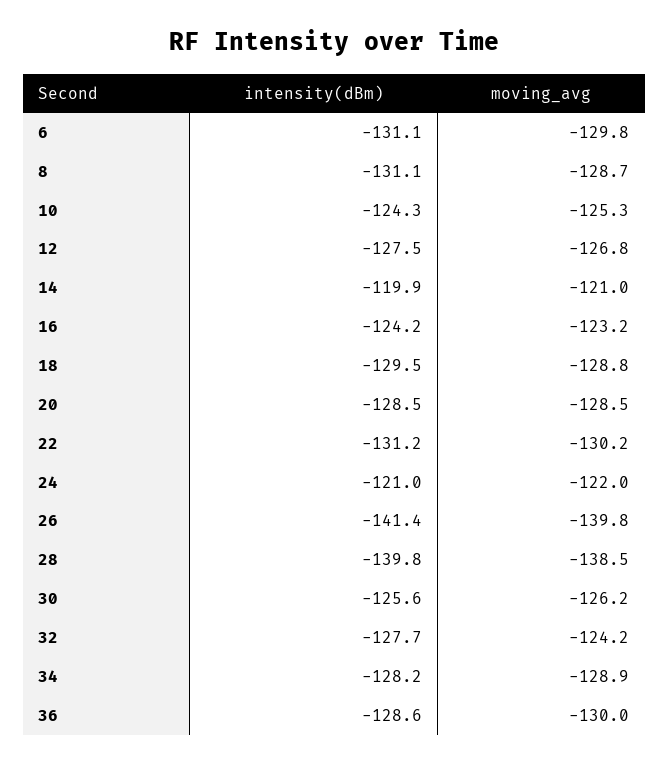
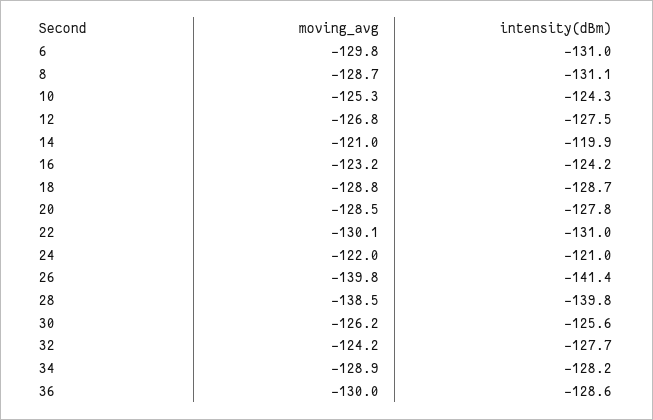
intensity(dBm), 6: -131.1 -> -131
intensity(dBm), 18: -129.5 -> -128.7
intensity(dBm), 20: -128.5 -> -127.8
intensity(dBm), 22: -131.2 -> -131
moving_avg, 22: -130.2 -> -130.1

